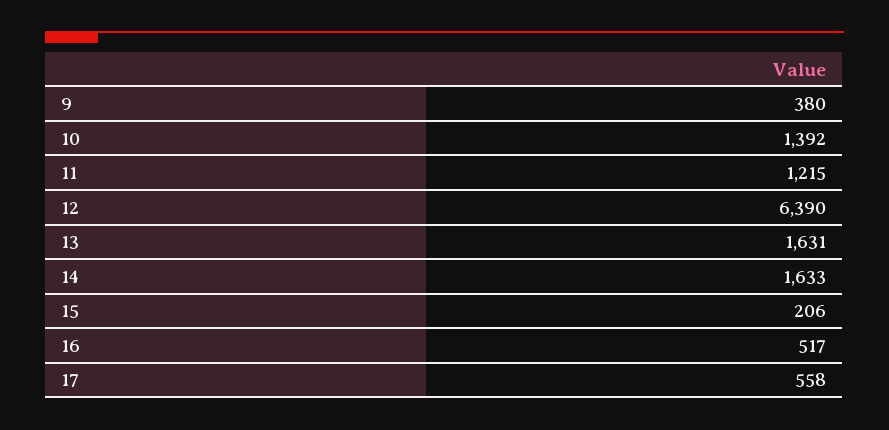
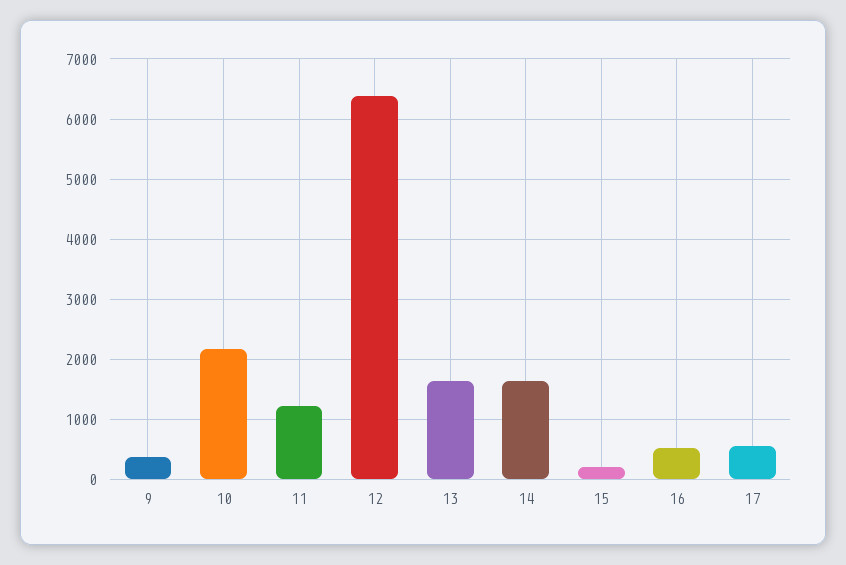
10: 1392 -> 2200

